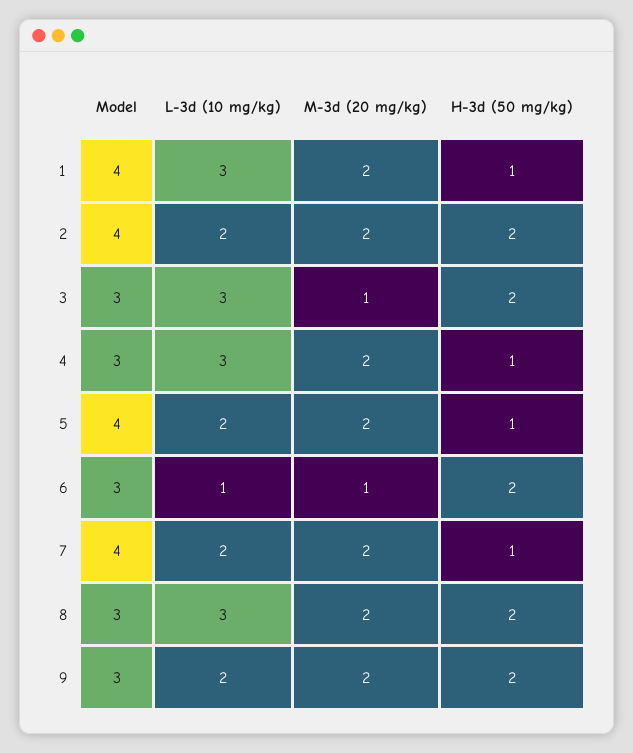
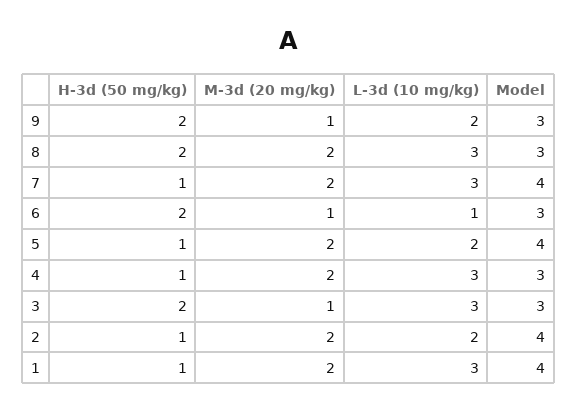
H-3d (50 mg/kg), 2: 2 -> 1
L-3d (10 mg/kg), 7: 2 -> 3
M-3d (20 mg/kg), 9: 2 -> 1

